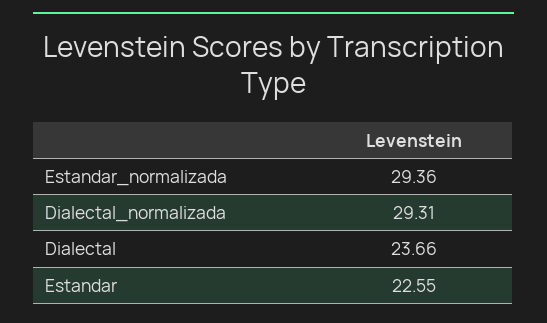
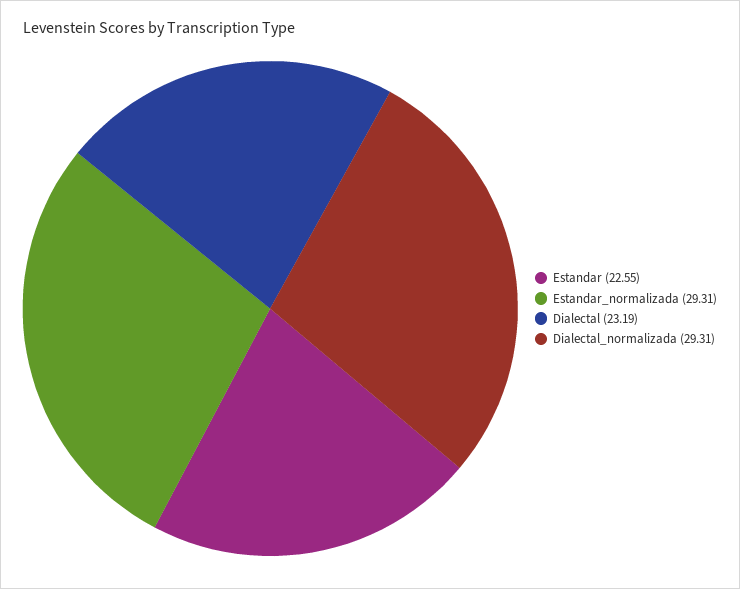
Estandar_normalizada: 29.36 -> 29.31
Dialectal: 23.66 -> 23.19

